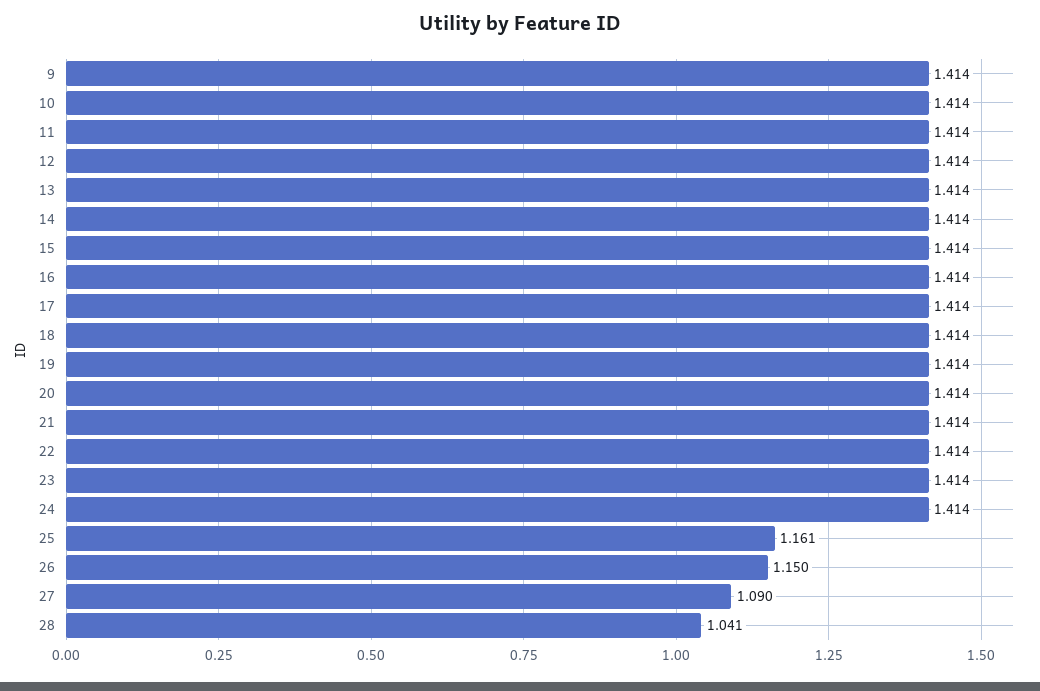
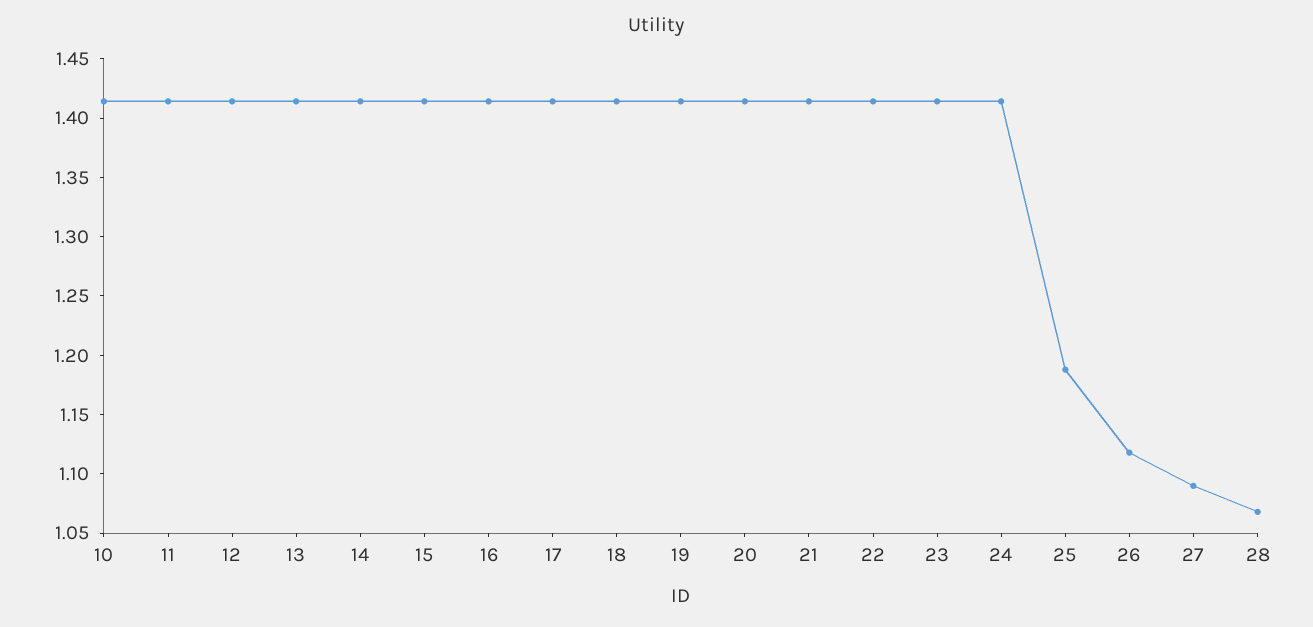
9: 1.414 -> none
25: 1.161 -> 1.19
26: 1.15 -> 1.12
28: 1.041 -> 1.07

